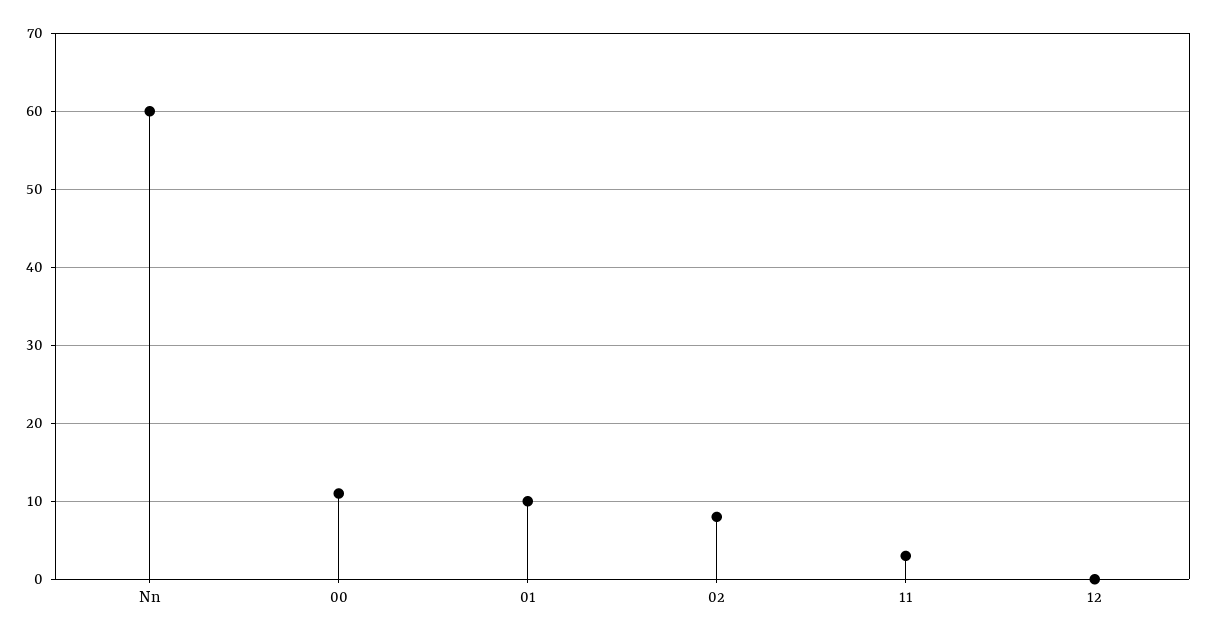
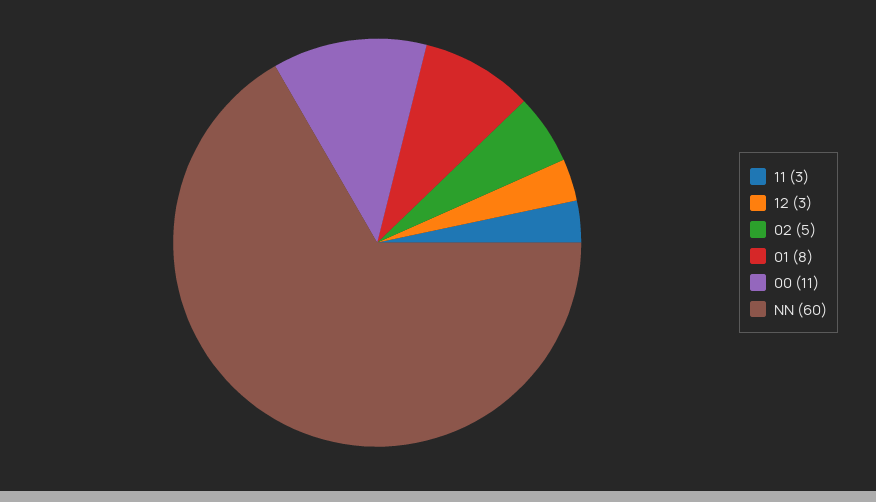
01: 10 -> 8
02: 8 -> 5
12: 0 -> 3

